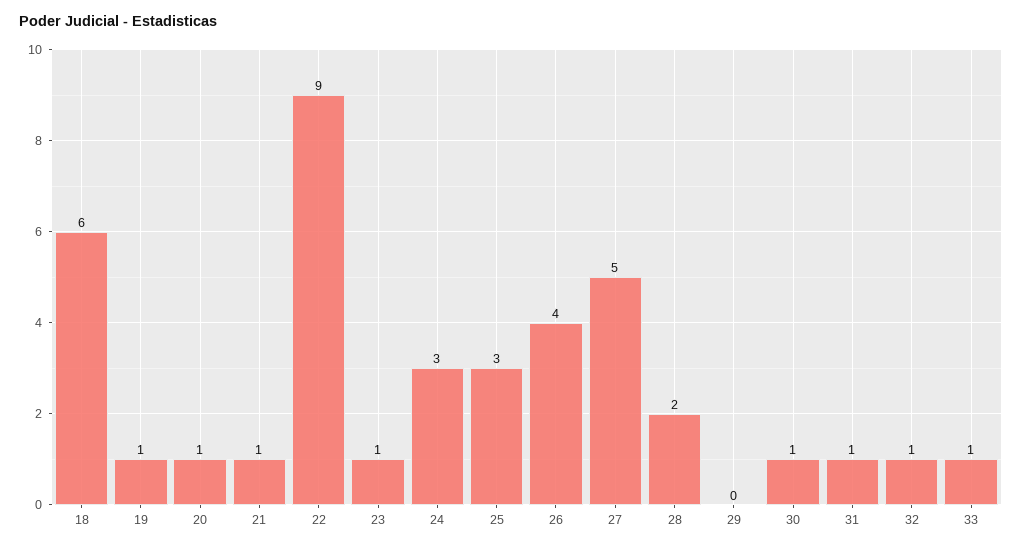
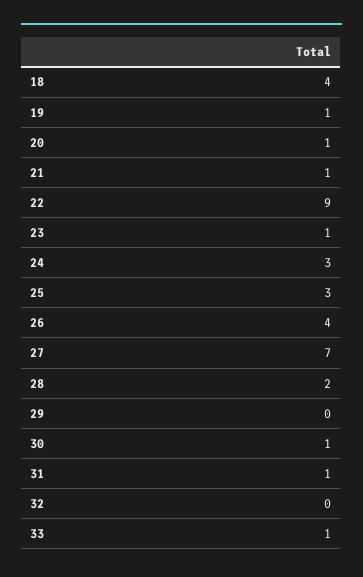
18: 6 -> 4
27: 5 -> 7
32: 1 -> 0

